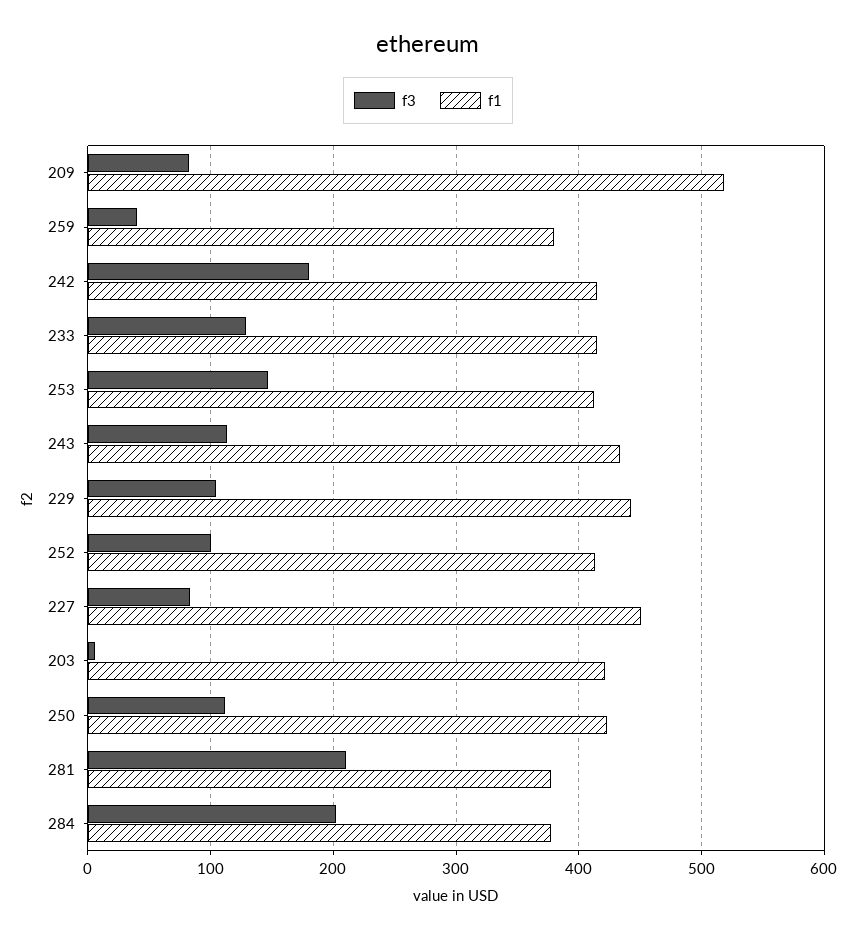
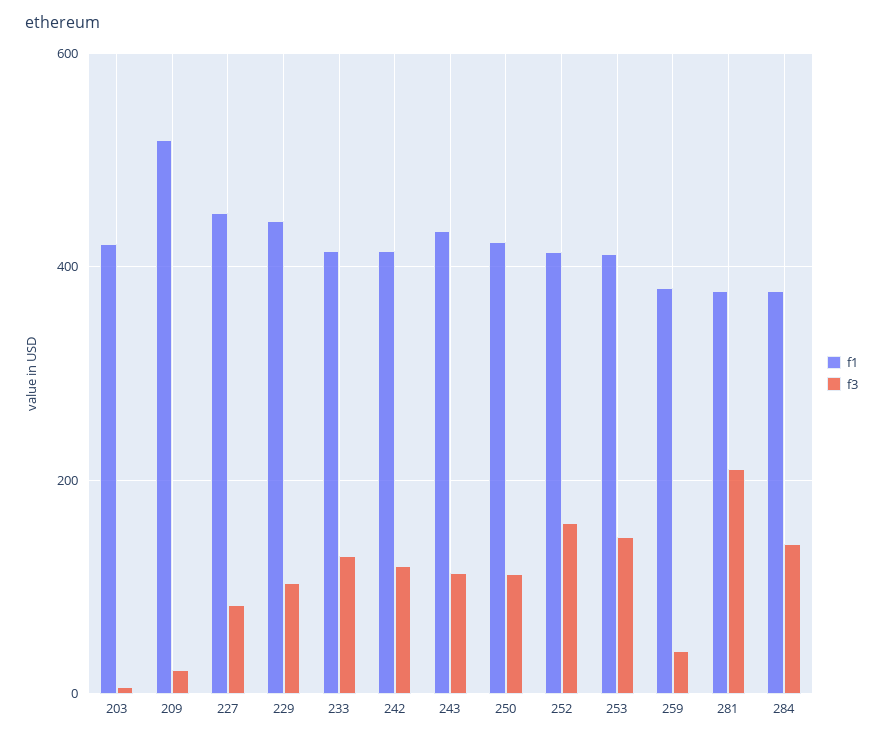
f3, 209: 80 -> 20
f3, 242: 180 -> 120
f3, 252: 100 -> 160
f3, 284: 200 -> 140

